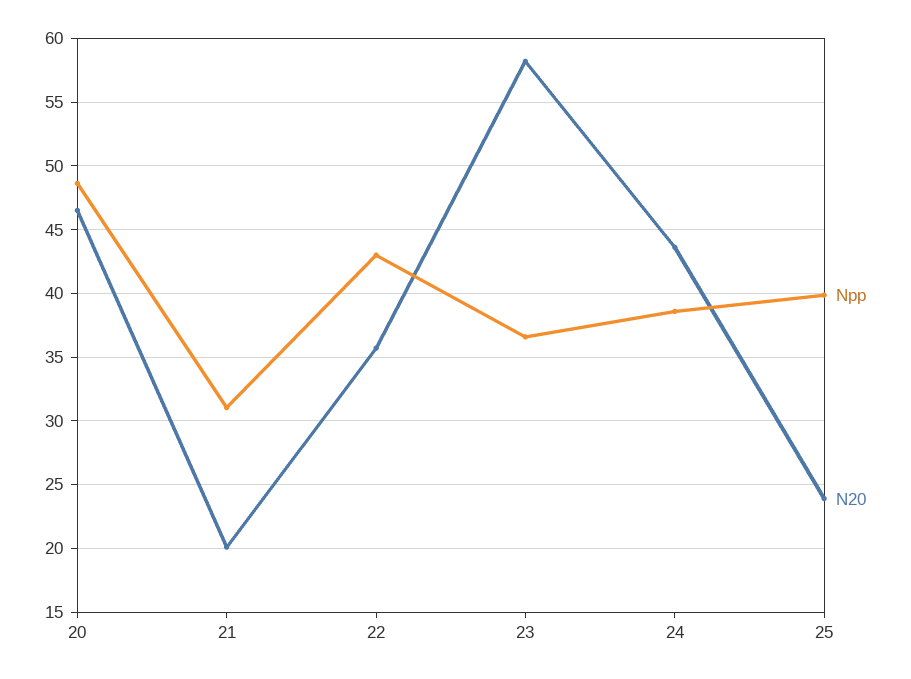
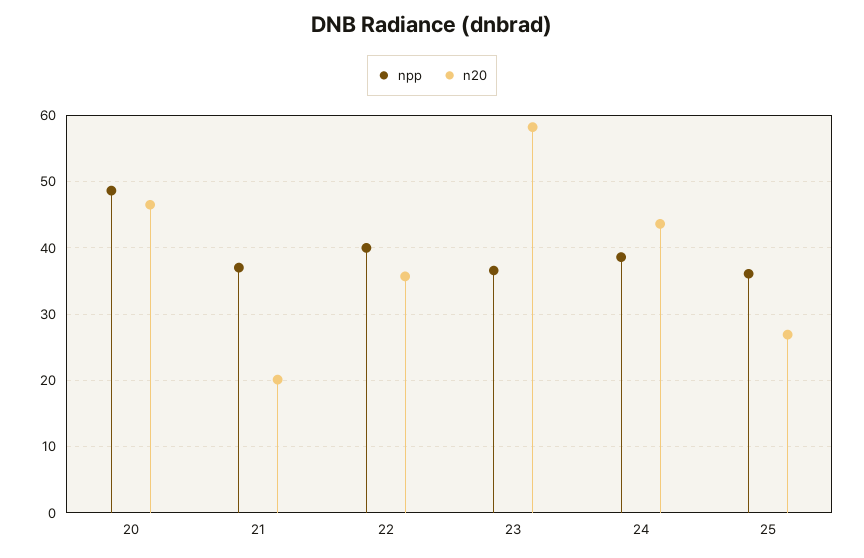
Npp, 21: 31 -> 37
Npp, 22: 43 -> 40
Npp, 25: 40 -> 36
N20, 25: 24 -> 27

